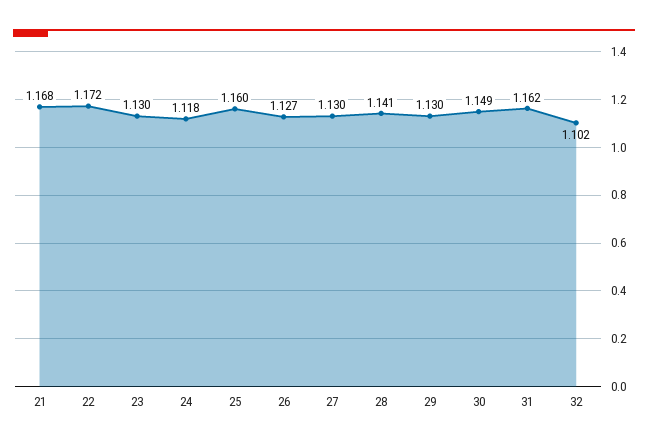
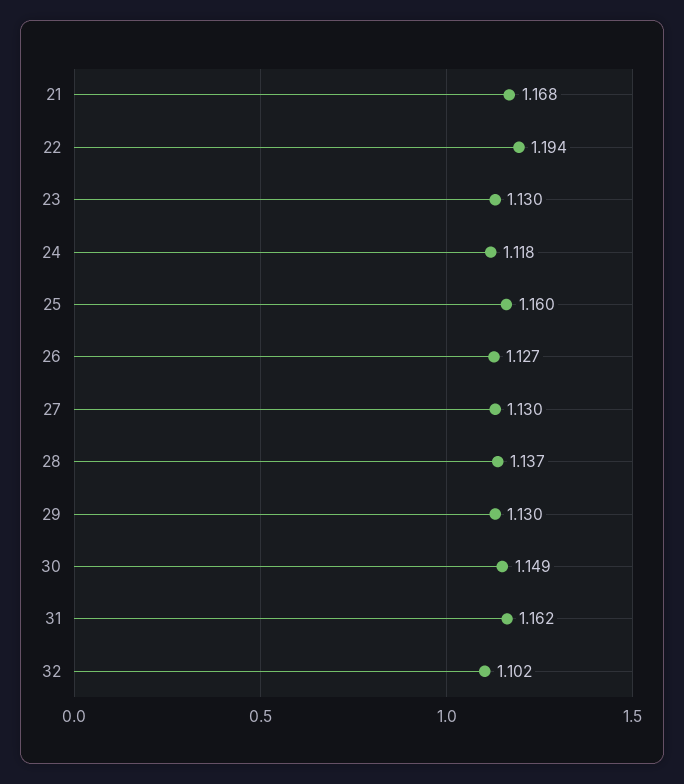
22: 1.172 -> 1.194
28: 1.141 -> 1.137

